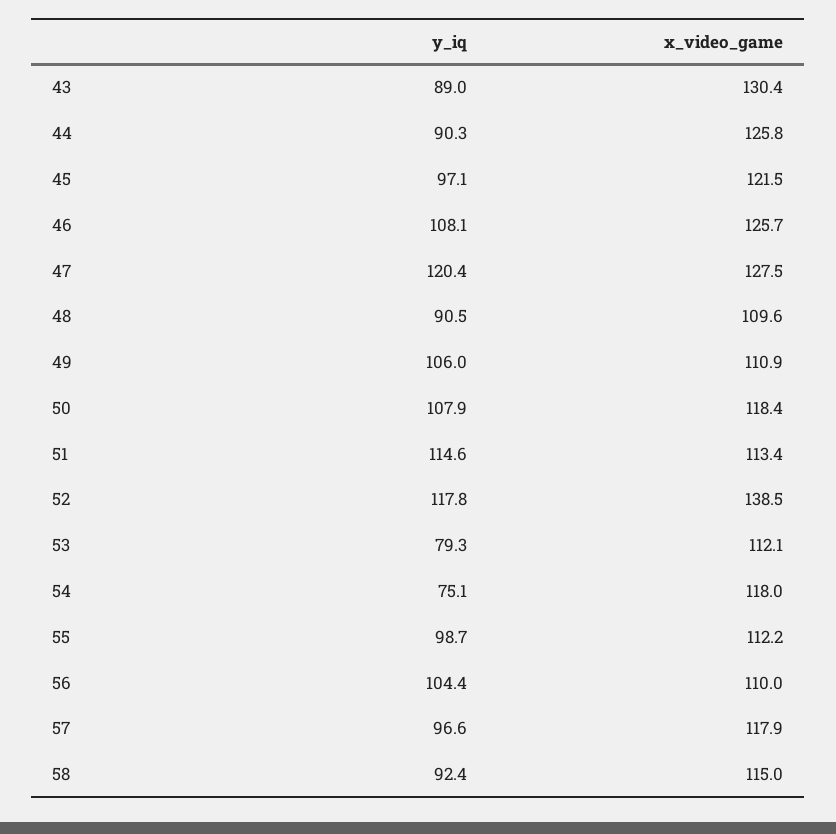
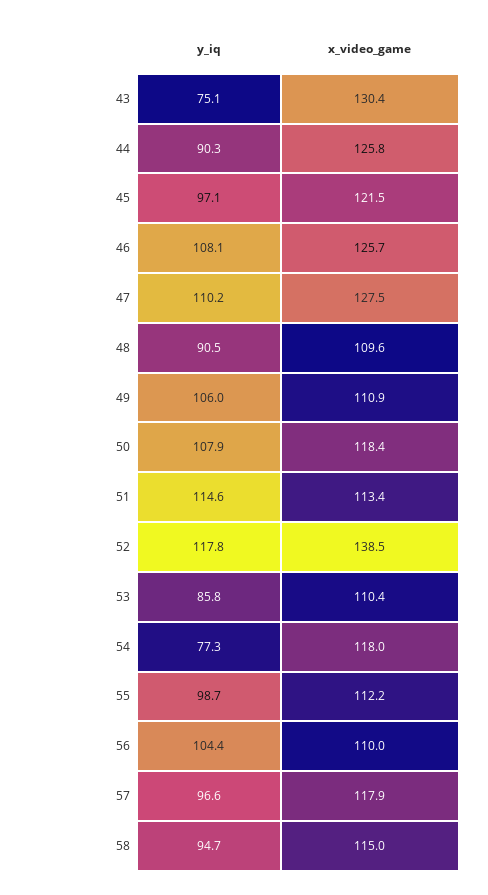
y_iq, 43: 89 -> 75.1
y_iq, 47: 120.4 -> 110.2
y_iq, 53: 79.3 -> 85.8
x_video_game, 53: 112.1 -> 110.4
y_iq, 54: 75.1 -> 77.3
y_iq, 58: 92.4 -> 94.7

